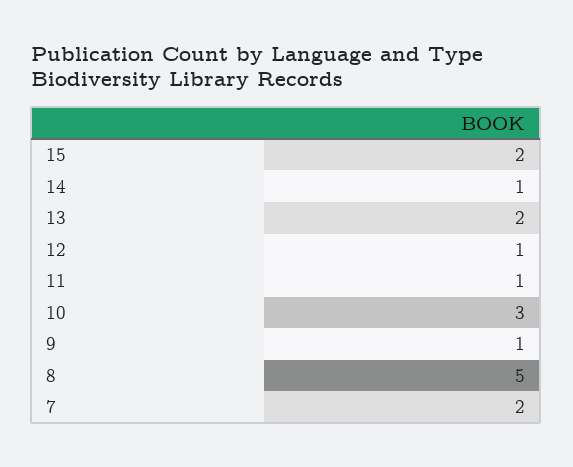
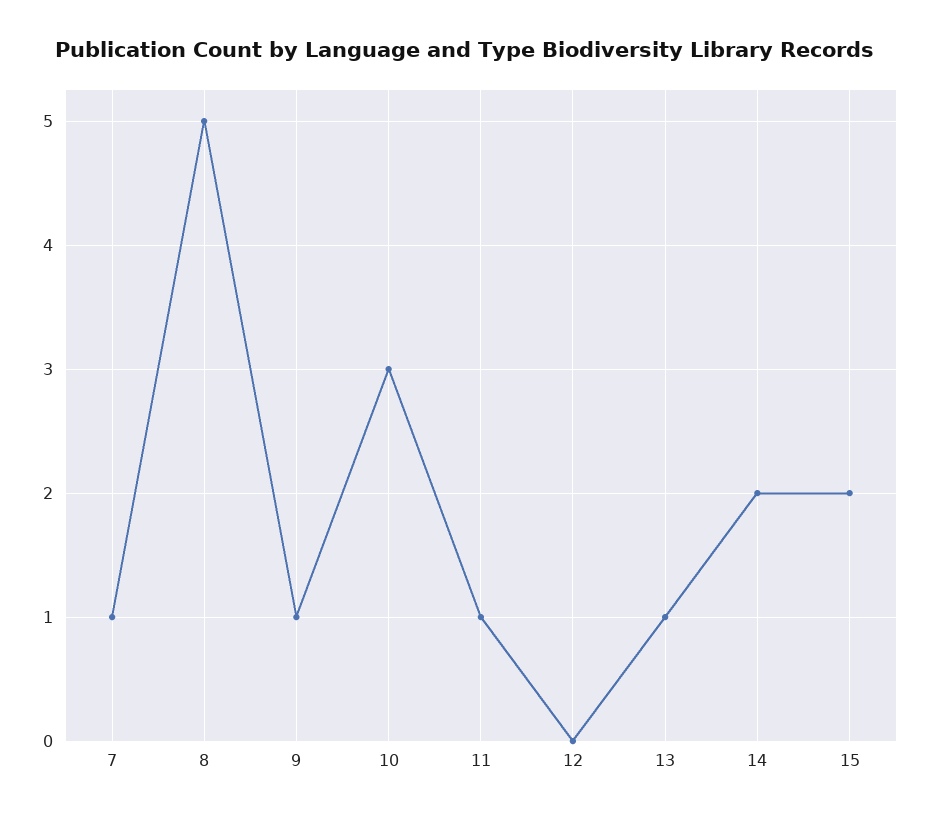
14: 1 -> 2
13: 2 -> 1
12: 1 -> 0
7: 2 -> 1

